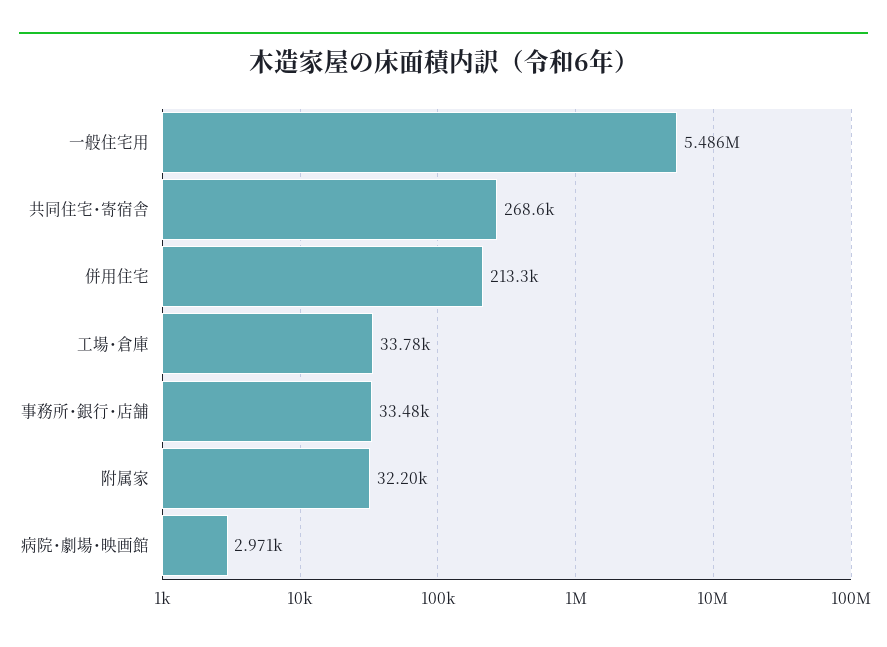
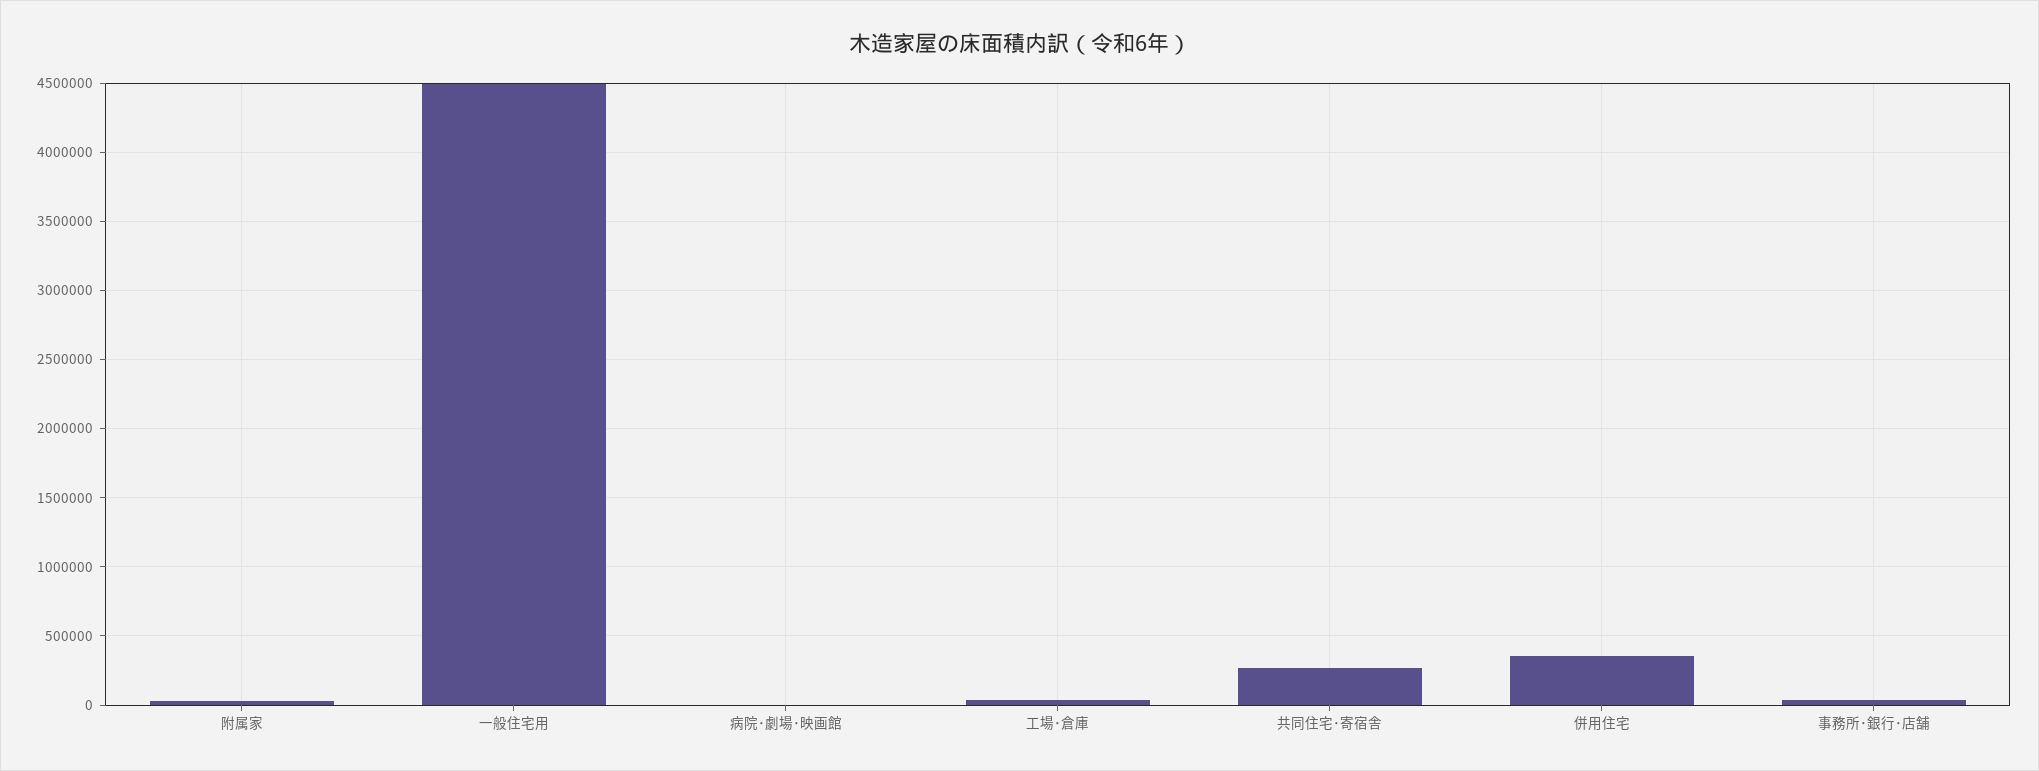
一般住宅用: 5486000 -> 4500000
併用住宅: 213300 -> 350000

